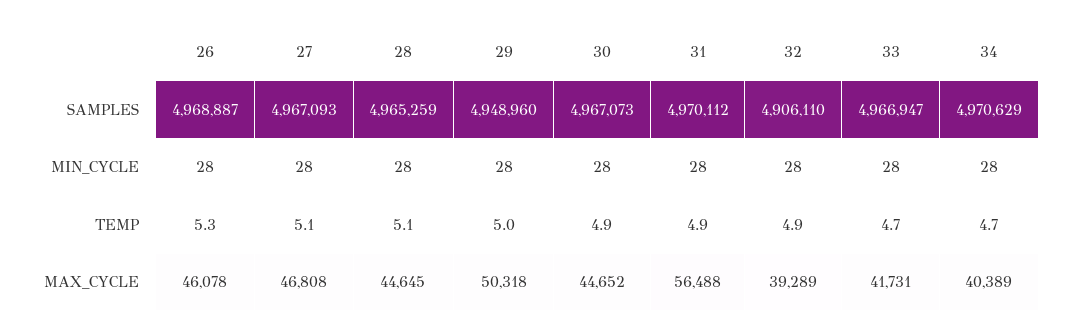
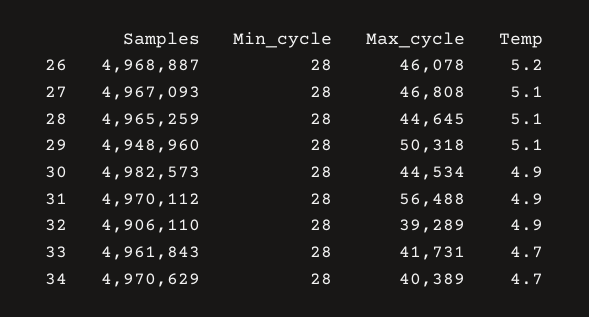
30, SAMPLES: 4967073 -> 4982573
33, SAMPLES: 4966947 -> 4961843
26, TEMP: 5.3 -> 5.2
29, TEMP: 5 -> 5.1
30, MAX_CYCLE: 44652 -> 44534

